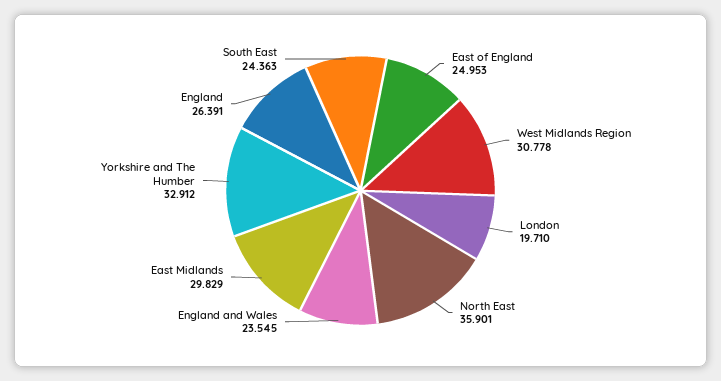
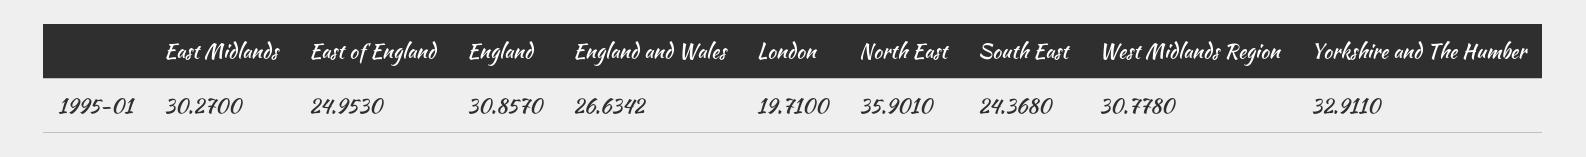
England and Wales: 23.545 -> 26.6342
East Midlands: 29.829 -> 30.27
Yorkshire and The Humber: 32.912 -> 32.911
England: 26.391 -> 30.857
South East: 24.363 -> 24.368

